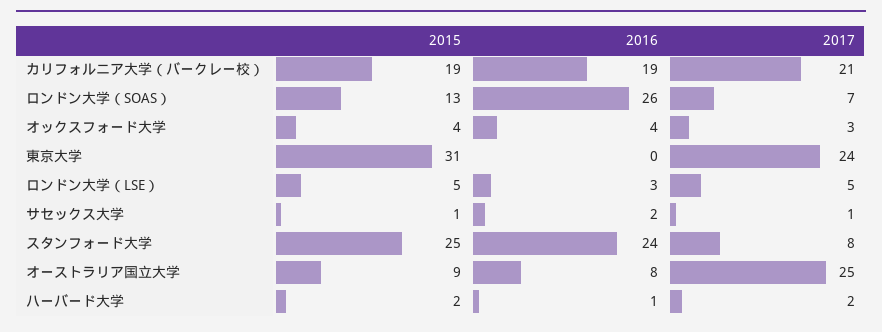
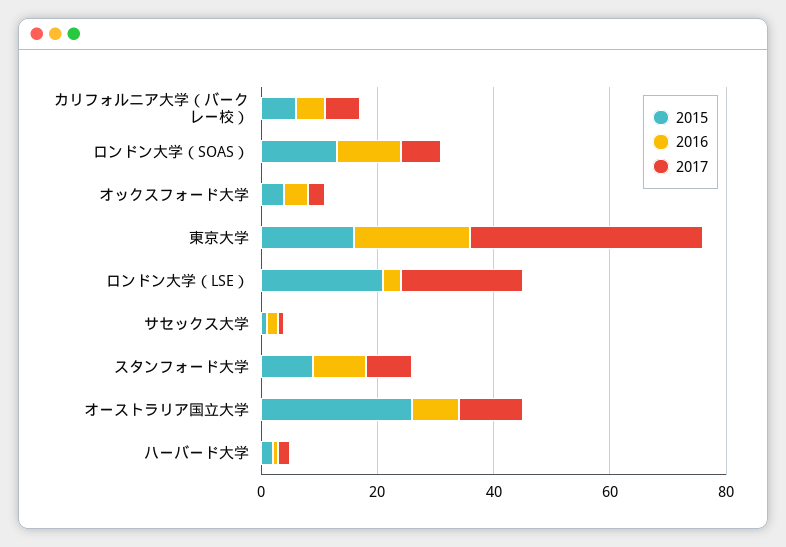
2015, カリフォルニア大学（バークレー校）: 19 -> 5
2016, カリフォルニア大学（バークレー校）: 19 -> 5
2017, カリフォルニア大学（バークレー校）: 21 -> 5
2016, ロンドン大学（SOAS）: 26 -> 10
2015, 東京大学: 31 -> 15
2016, 東京大学: 0 -> 20
2017, 東京大学: 24 -> 40
2015, ロンドン大学（LSE）: 5 -> 20
2017, ロンドン大学（LSE）: 5 -> 20
2015, スタンフォード大学: 25 -> 10
2016, スタンフォード大学: 24 -> 10
2015, オーストラリア国立大学: 9 -> 25
2017, オーストラリア国立大学: 25 -> 10

